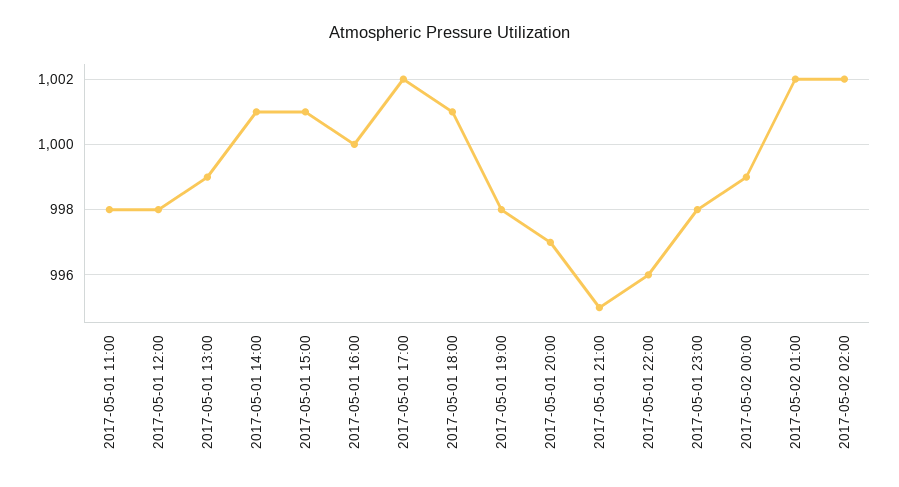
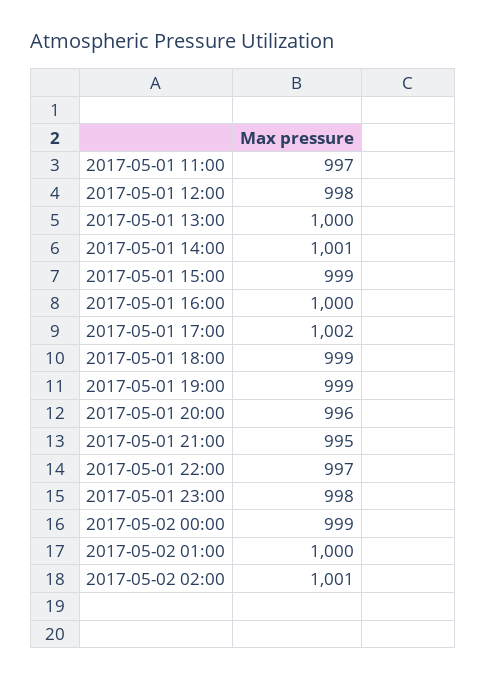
2017-05-01 11:00: 998 -> 997
2017-05-01 13:00: 999 -> 1000
2017-05-01 15:00: 1001 -> 999
2017-05-01 18:00: 1001 -> 999
2017-05-01 19:00: 998 -> 999
2017-05-01 20:00: 997 -> 996
2017-05-01 22:00: 996 -> 997
2017-05-02 01:00: 1002 -> 1000
2017-05-02 02:00: 1002 -> 1001

